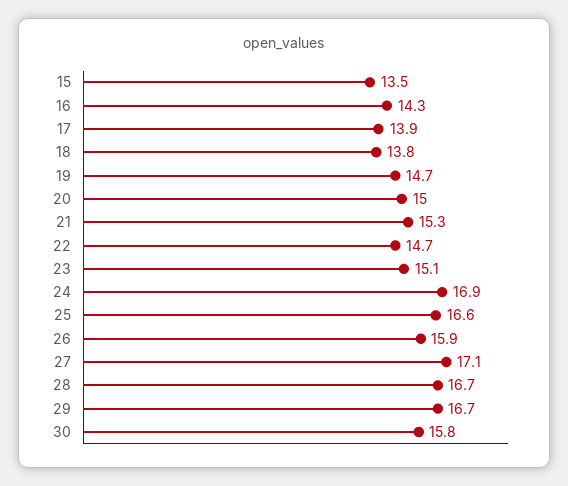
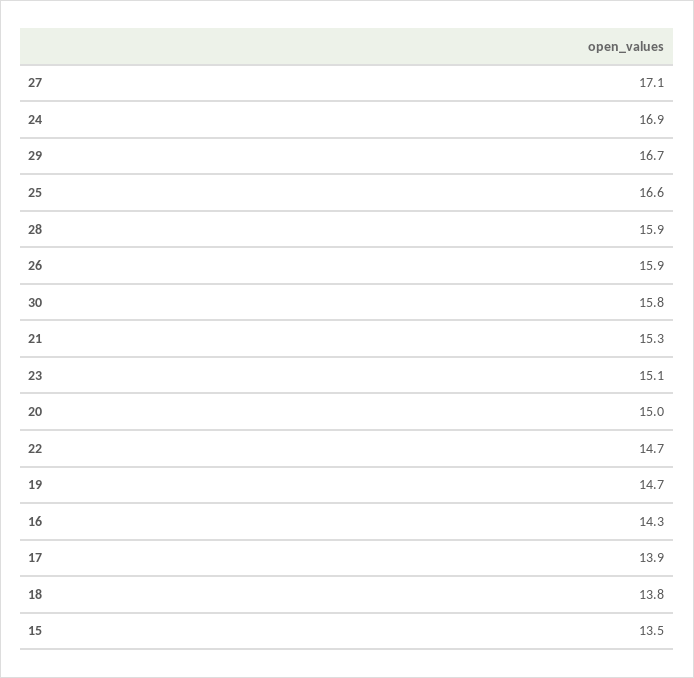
28: 16.7 -> 15.9

